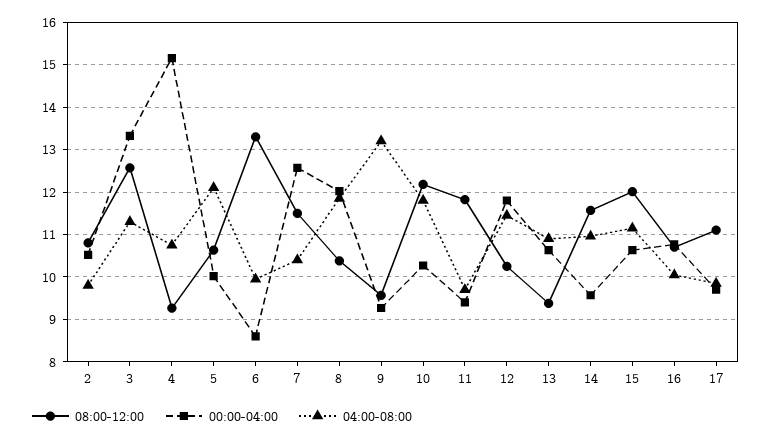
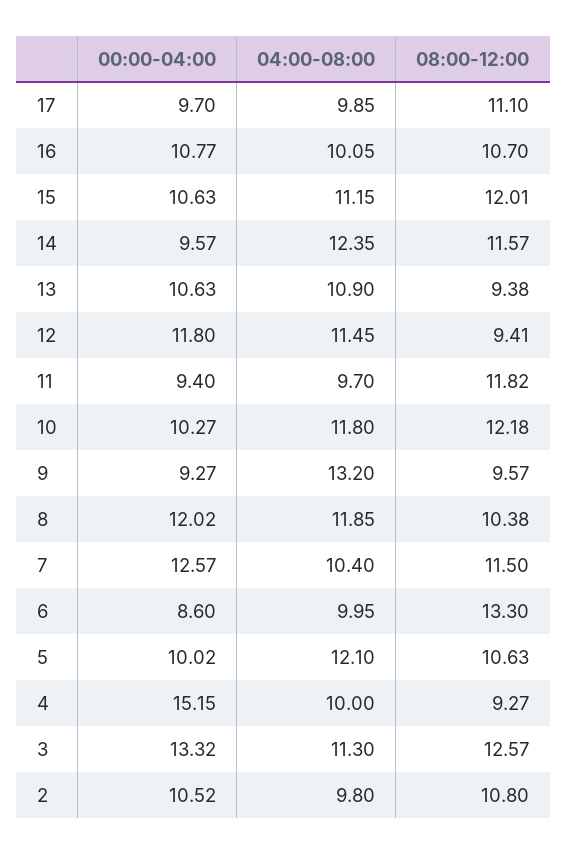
04:00-08:00, 4: 10.8 -> 10
08:00-12:00, 12: 10.2 -> 9.41
04:00-08:00, 14: 11 -> 12.35

